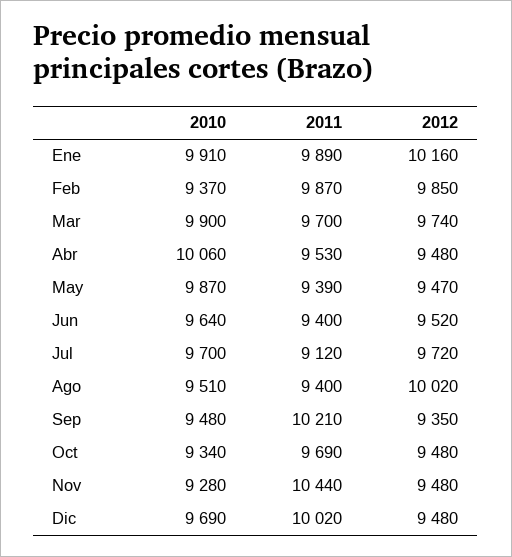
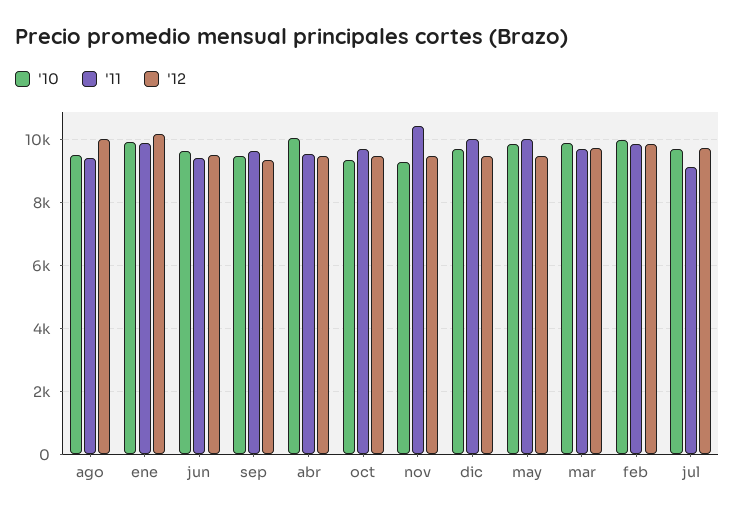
2010, Feb: 9370 -> 10000
2011, May: 9390 -> 10000
2011, Sep: 10210 -> 9600

